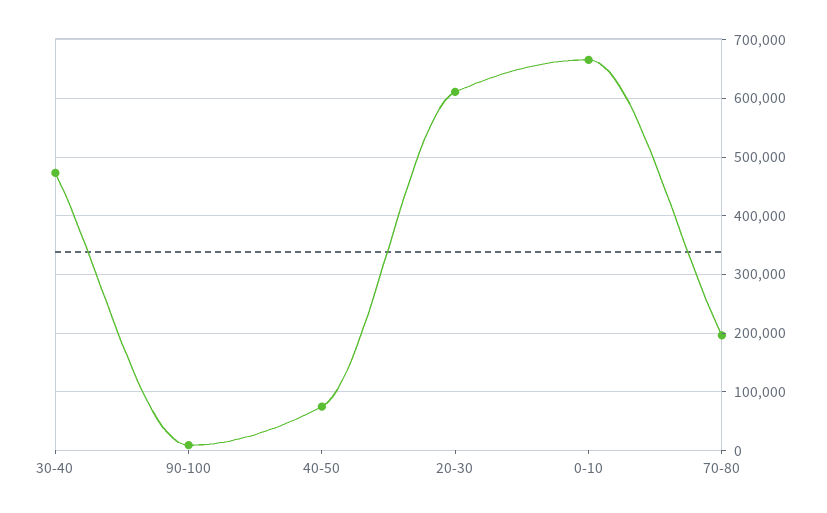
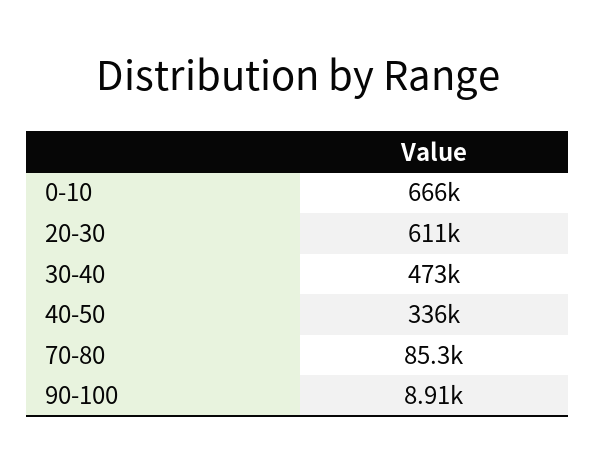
40-50: 80000 -> 336000
70-80: 200000 -> 85300

